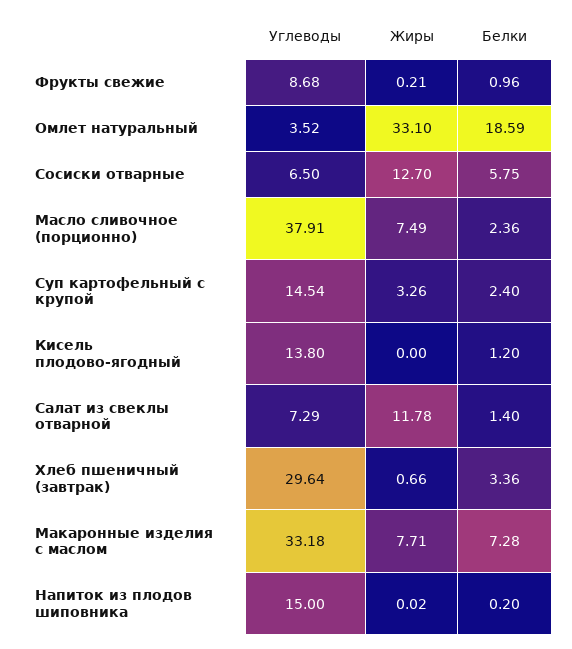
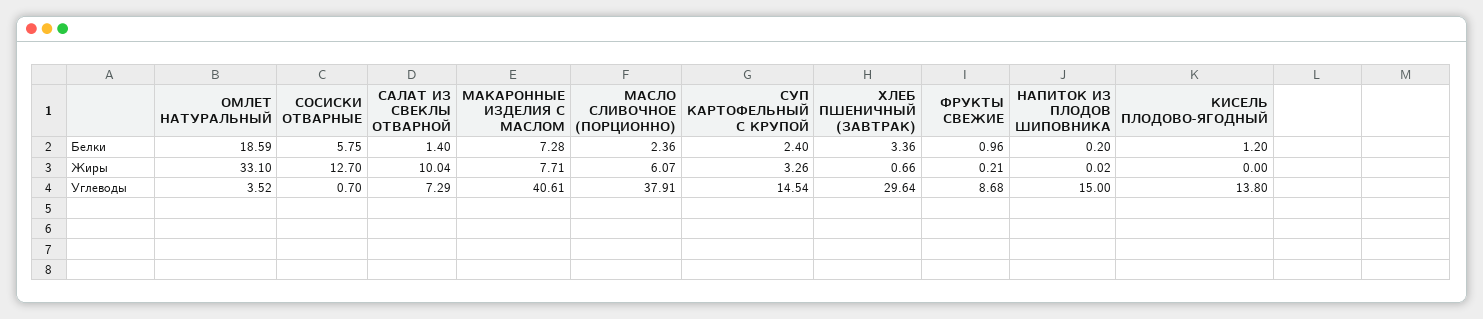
Углеводы, Сосиски отварные: 6.5 -> 0.7
Жиры, Масло сливочное (порционно): 7.49 -> 6.07
Жиры, Салат из свеклы отварной: 11.78 -> 10.04
Углеводы, Макаронные изделия с маслом: 33.18 -> 40.61

